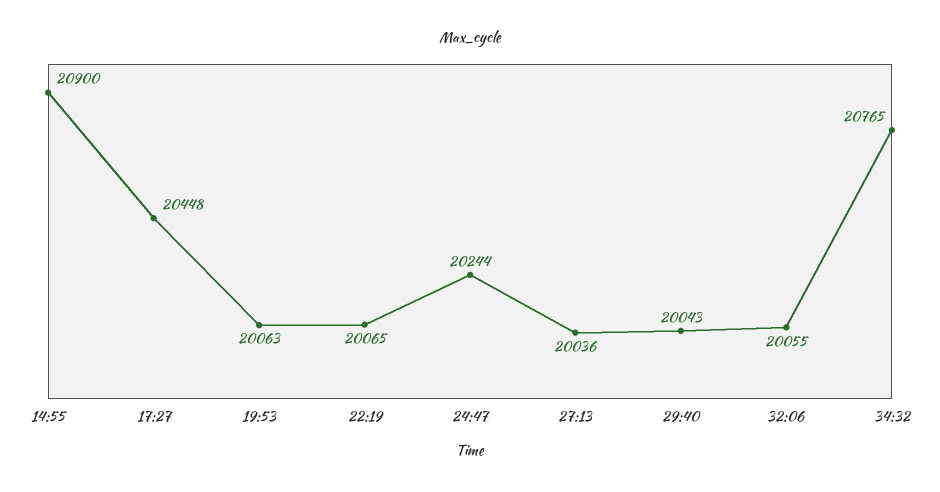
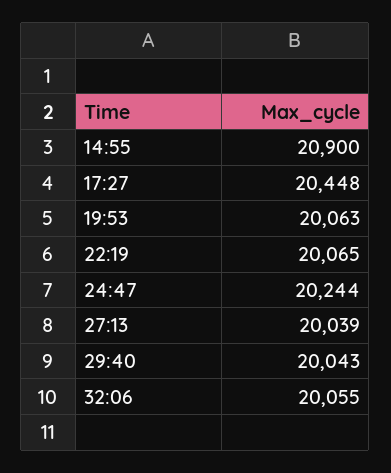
27:13: 20036 -> 20039
34:32: 20765 -> none

